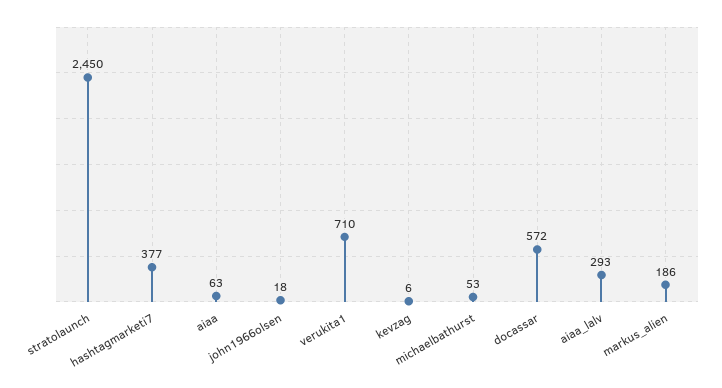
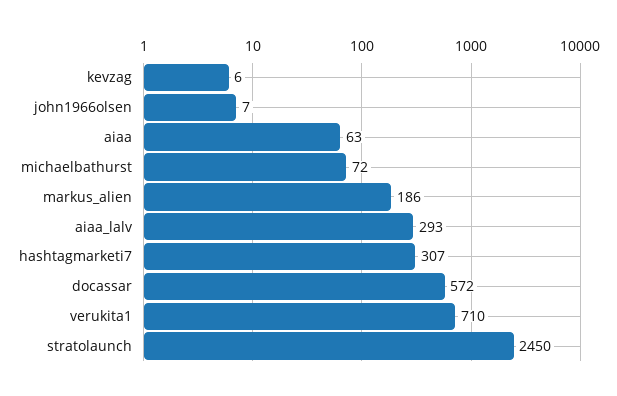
hashtagmarketi7: 377 -> 307
john1966olsen: 18 -> 7
michaelbathurst: 53 -> 72

